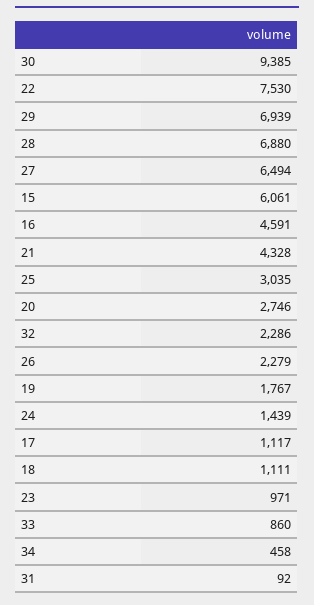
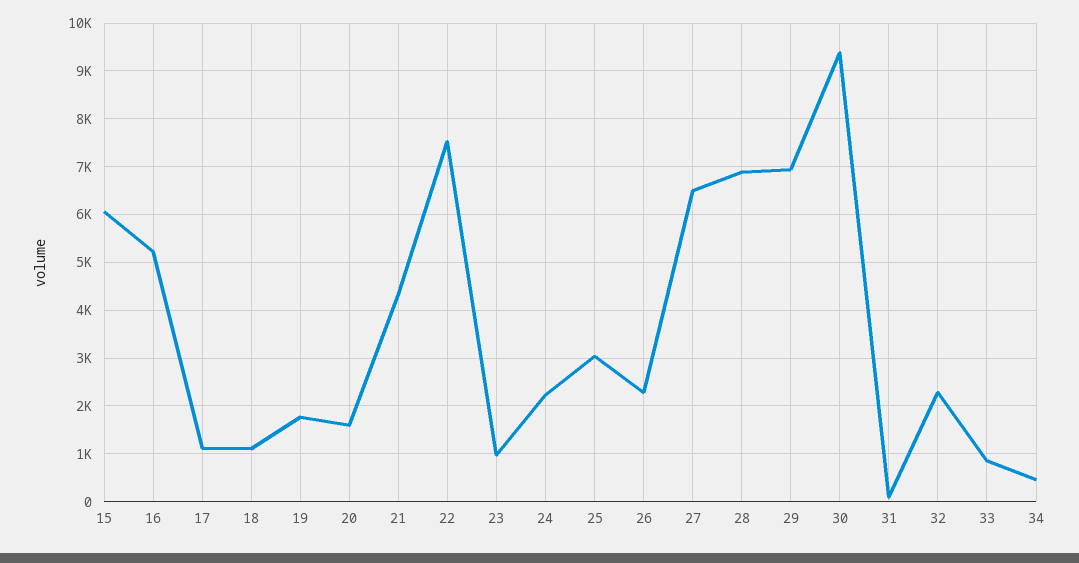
16: 4591 -> 5200
20: 2746 -> 1600
24: 1439 -> 2200

